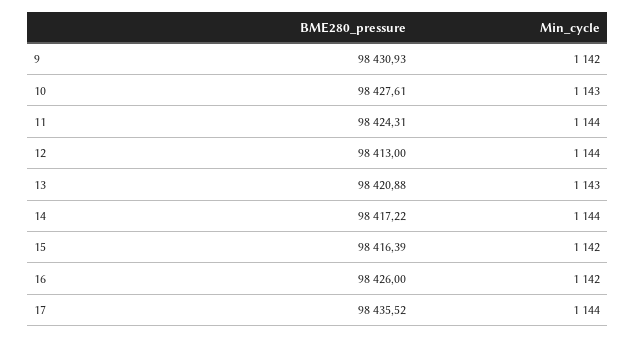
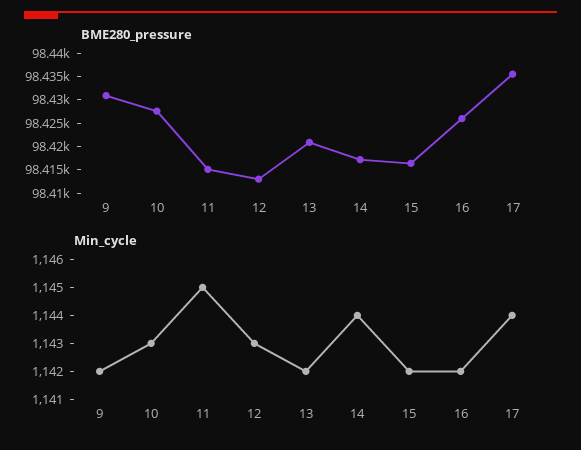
BME280_pressure, 11: 98424.31 -> 98415
Min_cycle, 11: 1144 -> 1145
Min_cycle, 12: 1144 -> 1143
Min_cycle, 13: 1143 -> 1142

